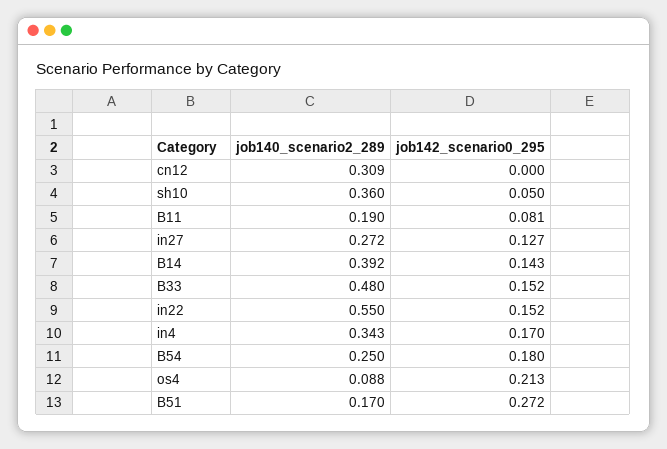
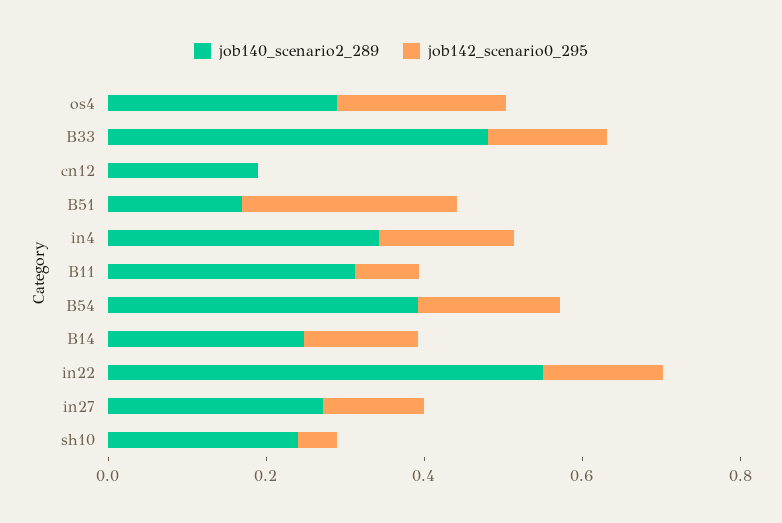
job140_scenario2_289, cn12: 0.309 -> 0.2
job140_scenario2_289, sh10: 0.36 -> 0.25
job140_scenario2_289, B11: 0.19 -> 0.3
job140_scenario2_289, B14: 0.392 -> 0.25
job140_scenario2_289, B54: 0.25 -> 0.4
job140_scenario2_289, os4: 0.088 -> 0.3

